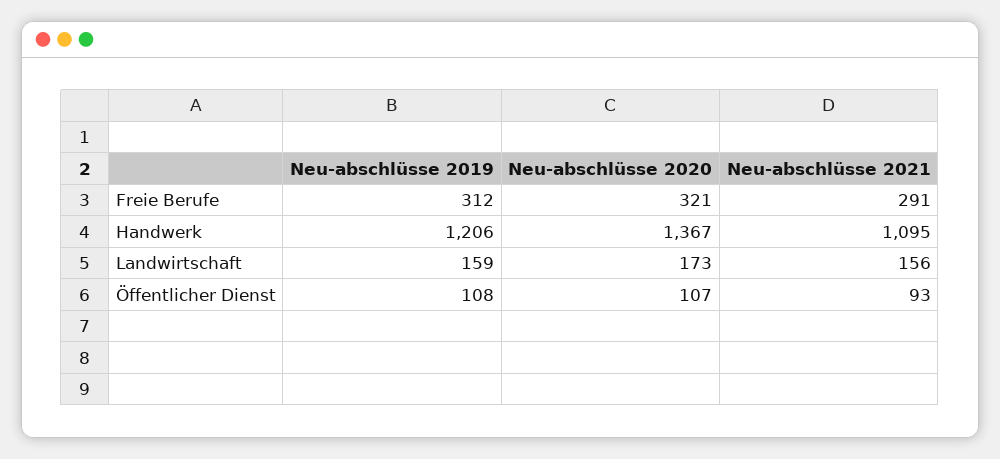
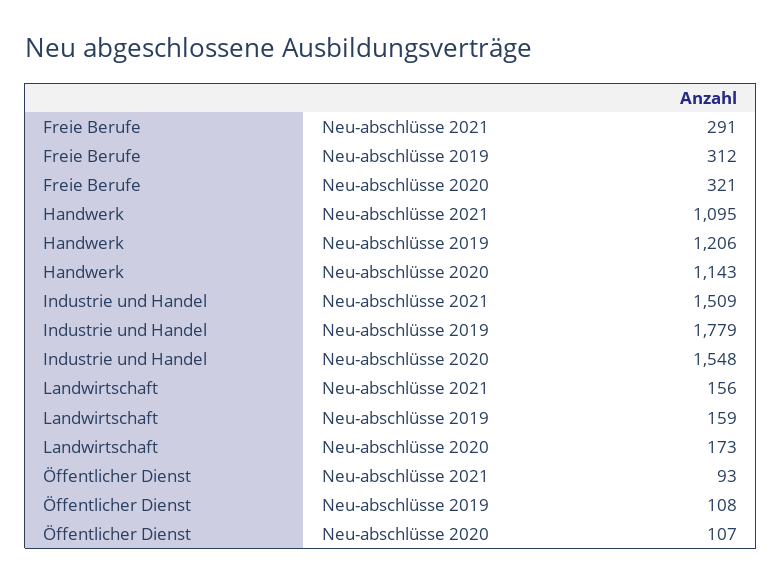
Neu-abschlüsse 2020, Handwerk: 1367 -> 1143
Neu-abschlüsse 2021, Industrie und Handel: none -> 1509
Neu-abschlüsse 2019, Industrie und Handel: none -> 1779
Neu-abschlüsse 2020, Industrie und Handel: none -> 1548

